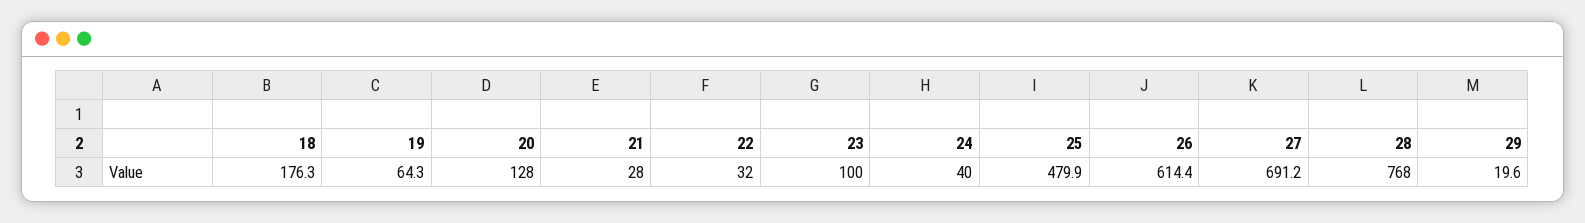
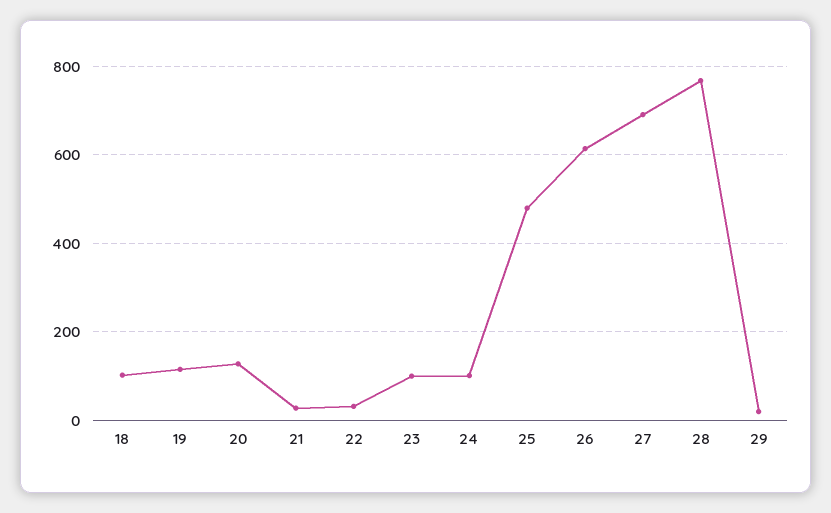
18: 176.3 -> 100
19: 64.3 -> 120
24: 40 -> 100

